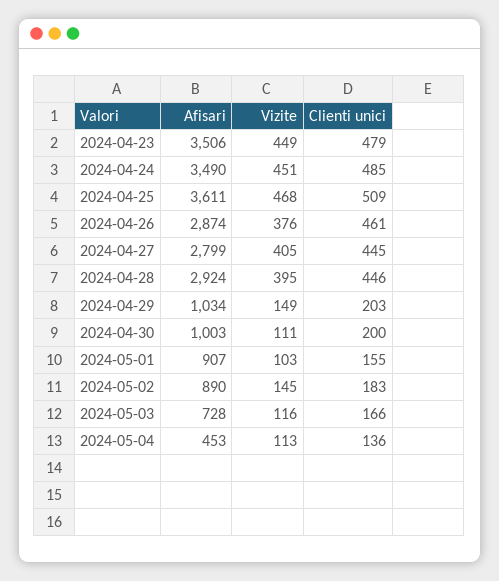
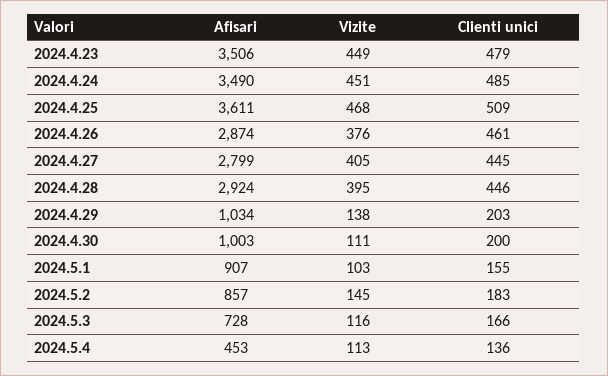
Vizite, 2024-04-29: 149 -> 138
Afisari, 2024-05-02: 890 -> 857

